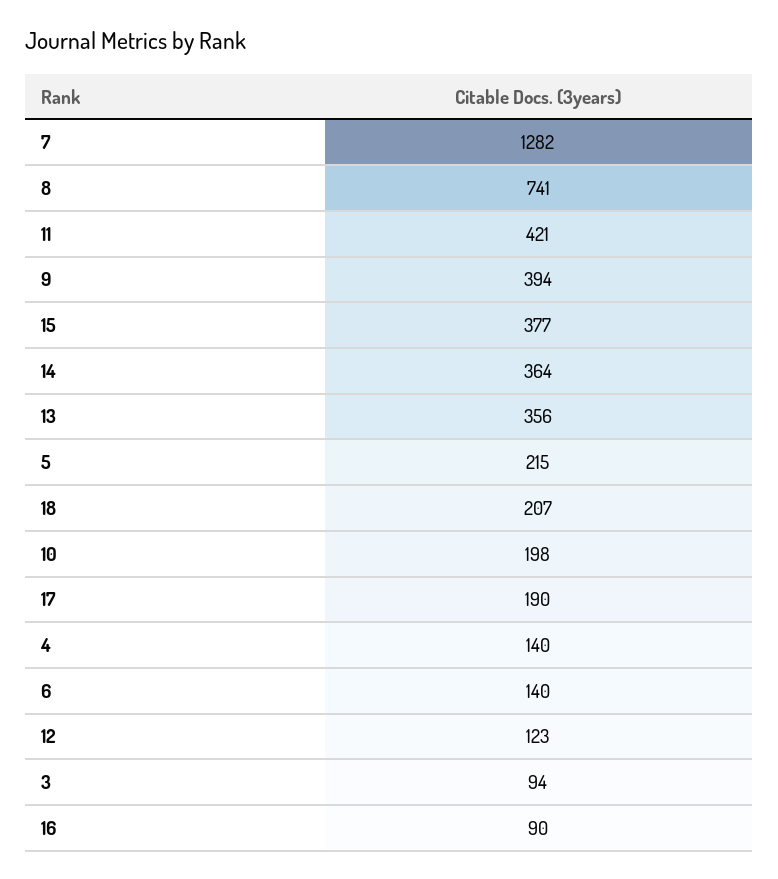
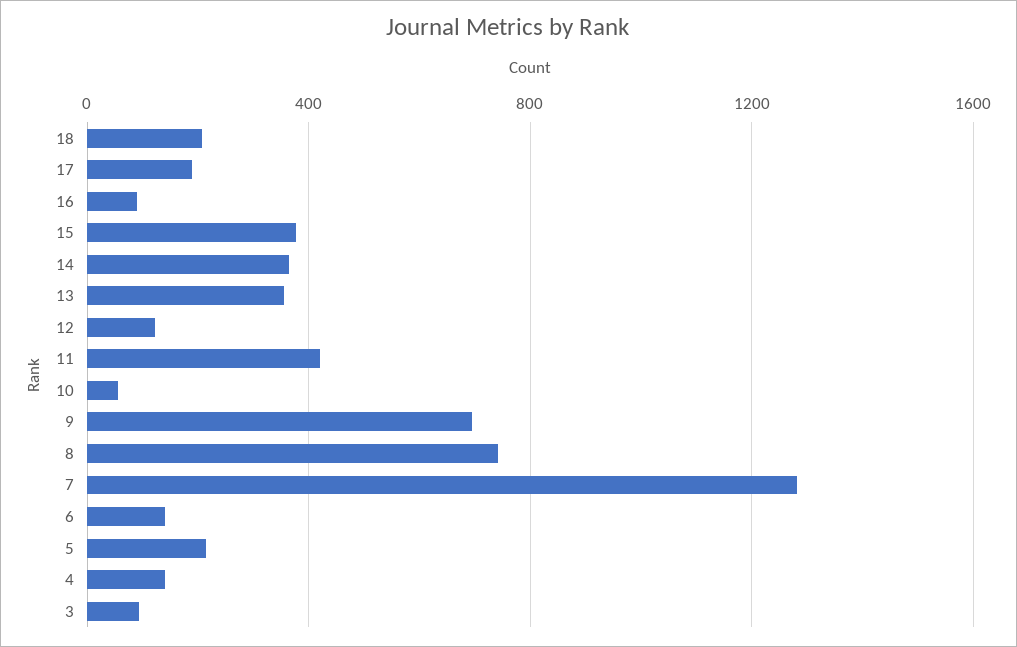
9: 394 -> 700
10: 198 -> 50

